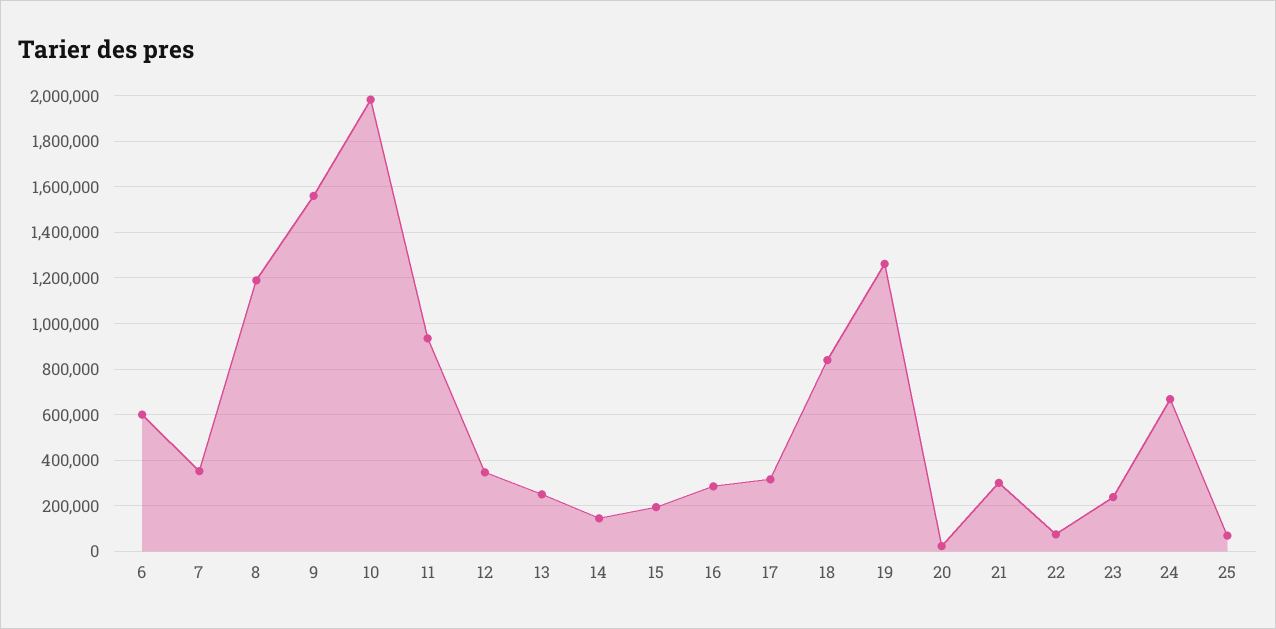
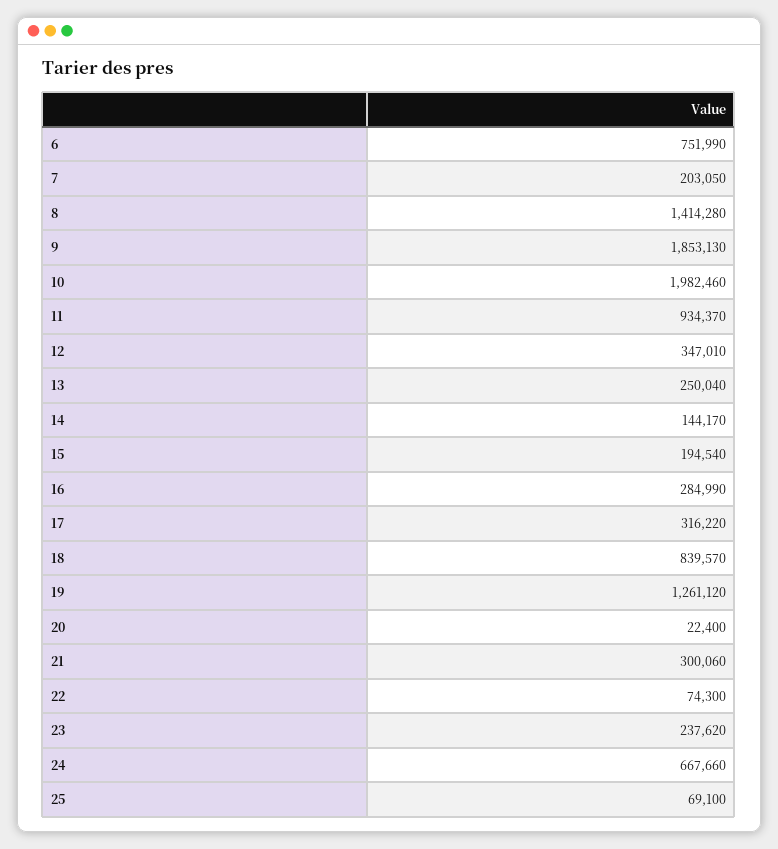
6: 600000 -> 751990
7: 350000 -> 203050
8: 1200000 -> 1414280
9: 1550000 -> 1853130

